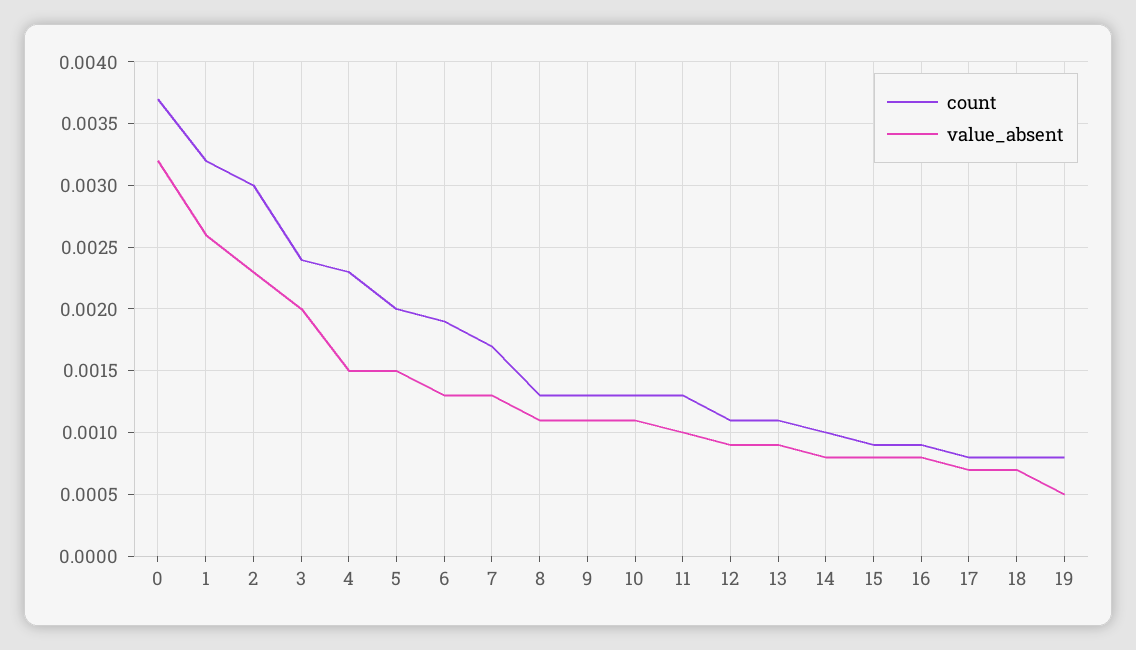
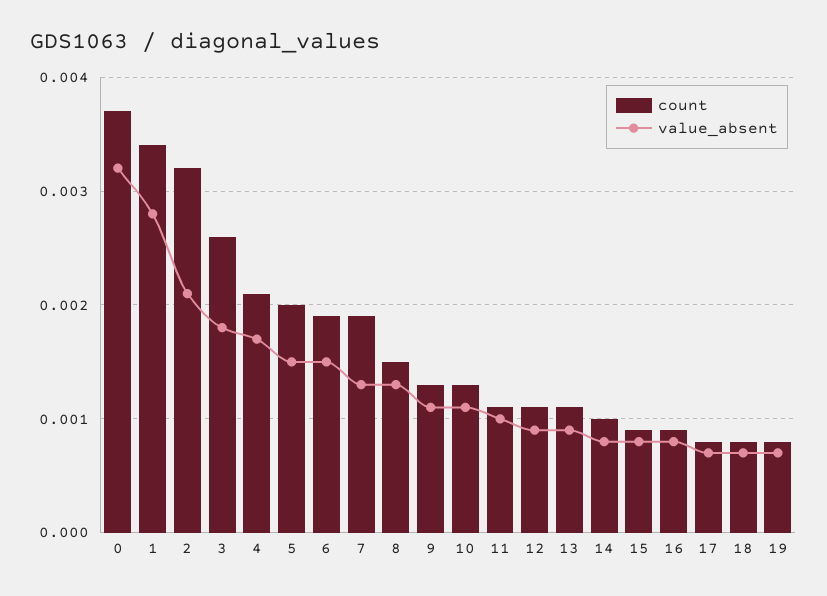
count, 1: 0.0032 -> 0.0034
value_absent, 1: 0.0026 -> 0.0028
count, 2: 0.003 -> 0.0032
value_absent, 2: 0.0023 -> 0.0021
count, 3: 0.0024 -> 0.0026
value_absent, 3: 0.002 -> 0.0018
count, 4: 0.0023 -> 0.0021
value_absent, 4: 0.0015 -> 0.0017
value_absent, 6: 0.0013 -> 0.0015
count, 7: 0.0017 -> 0.0019
count, 8: 0.0013 -> 0.0015
value_absent, 8: 0.0011 -> 0.0013
count, 11: 0.0013 -> 0.0011
value_absent, 19: 0.0005 -> 0.0007

